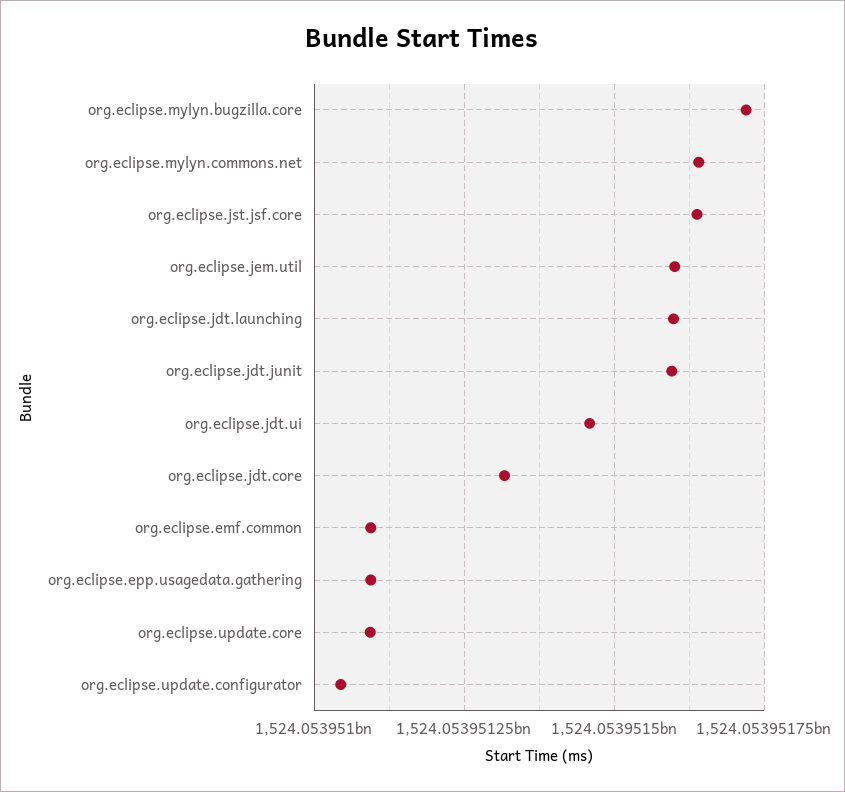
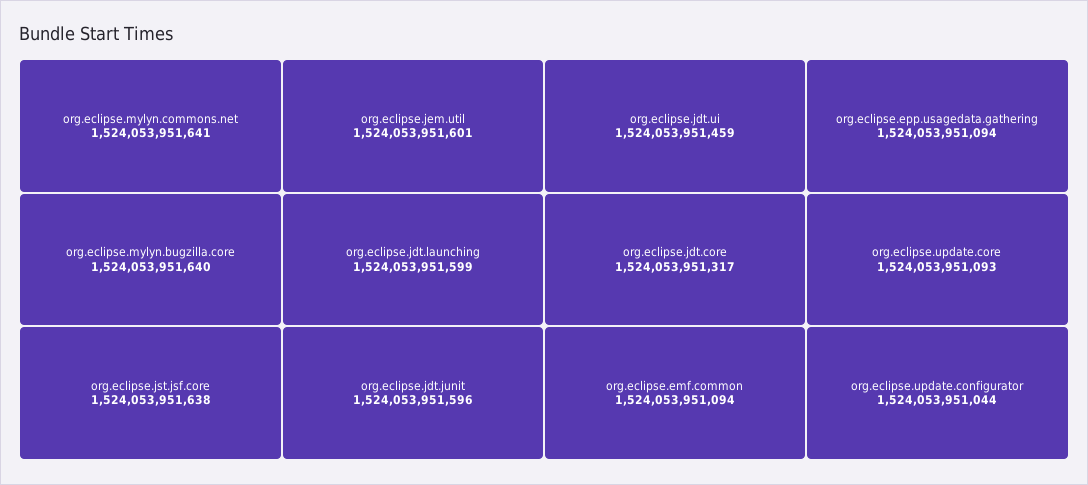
org.eclipse.mylyn.bugzilla.core: 1524053951725 -> 1524053951640

